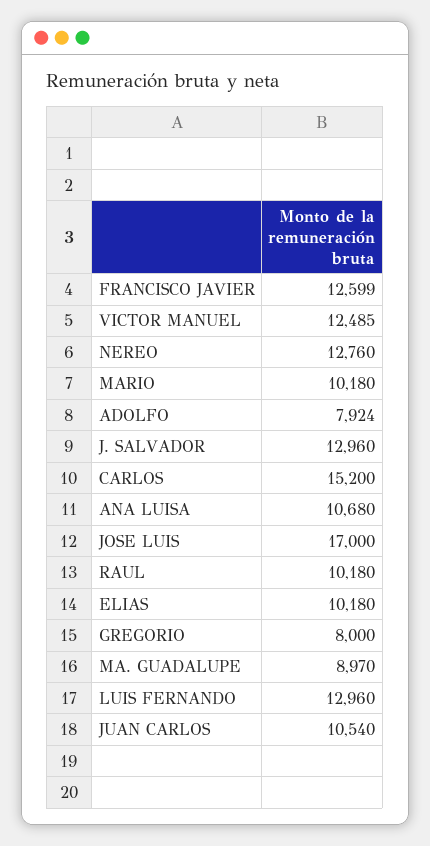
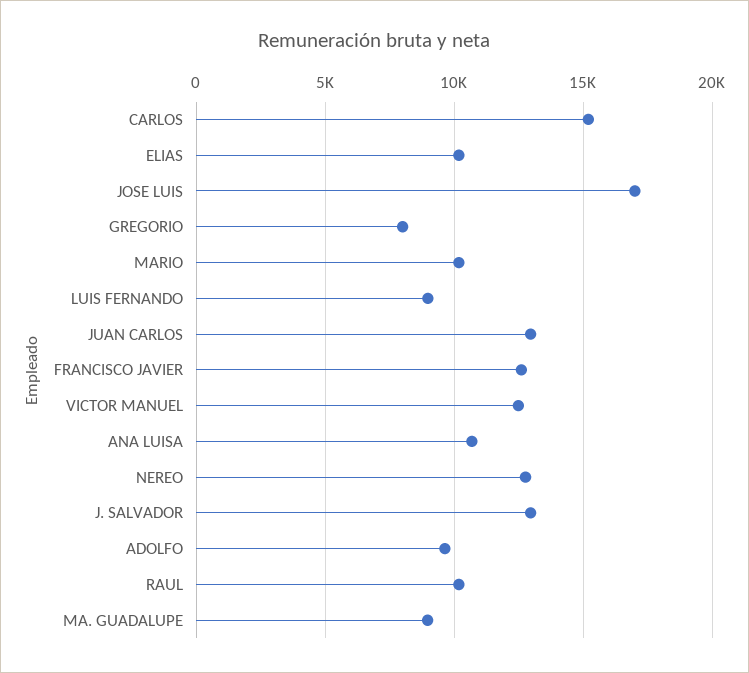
ADOLFO: 7924 -> 9500
LUIS FERNANDO: 12960 -> 9000
JUAN CARLOS: 10540 -> 13000

